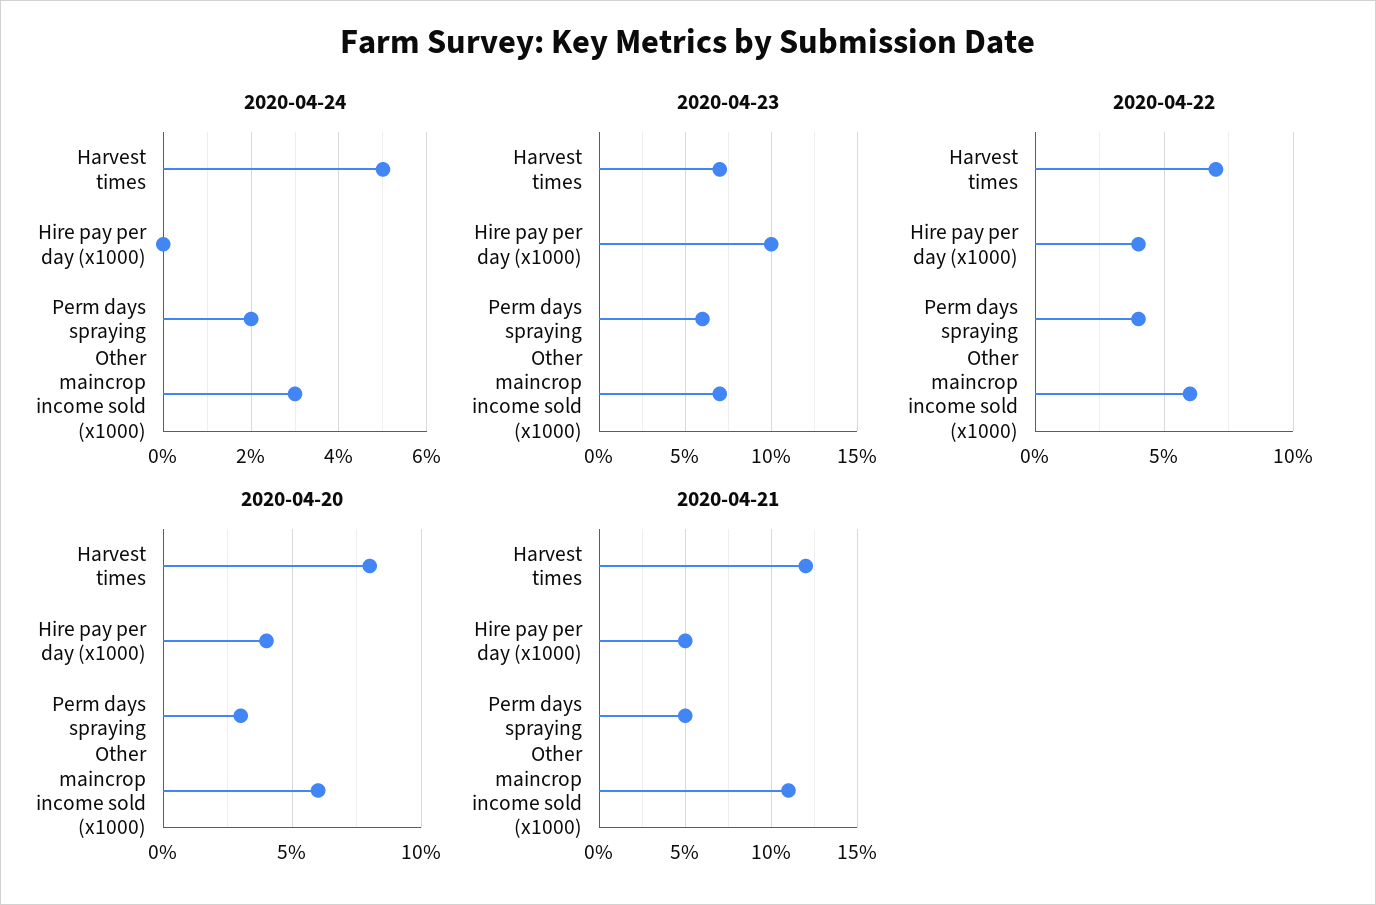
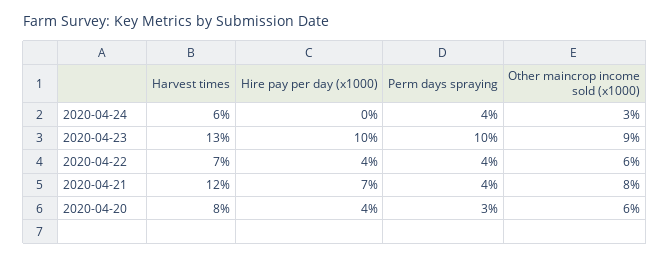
2020-04-24, Harvest times: 5 -> 6
2020-04-24, Perm days spraying: 2 -> 4
2020-04-23, Harvest times: 7 -> 13
2020-04-23, Perm days spraying: 6 -> 10
2020-04-23, Other maincrop income sold (x1000): 7 -> 9
2020-04-21, Hire pay per day (x1000): 5 -> 7
2020-04-21, Perm days spraying: 5 -> 4
2020-04-21, Other maincrop income sold (x1000): 11 -> 8

